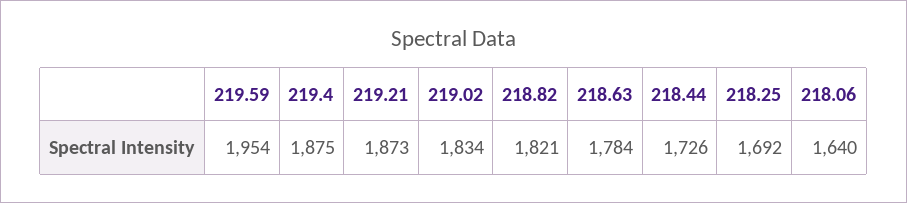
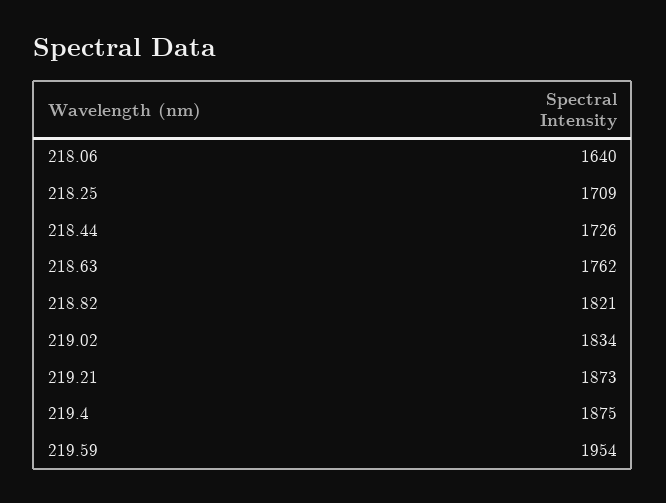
218.63: 1784 -> 1762
218.25: 1692 -> 1709

